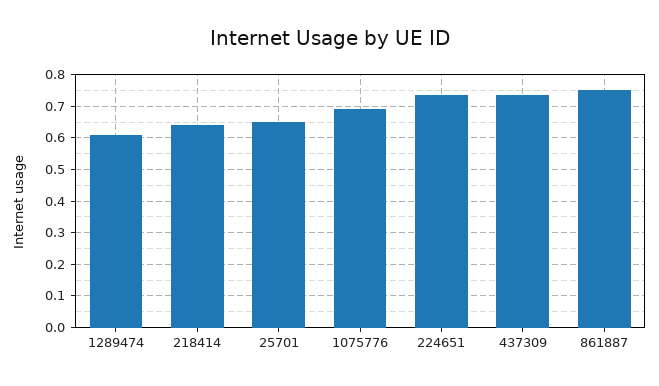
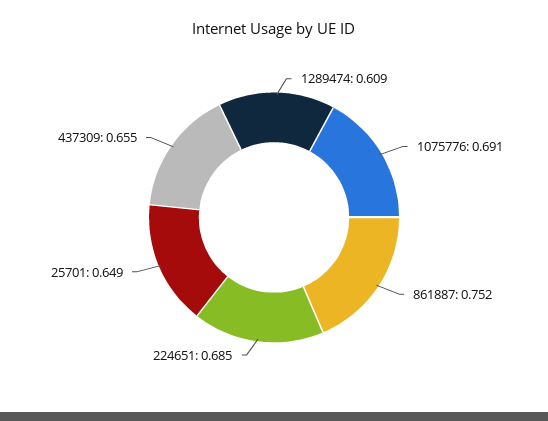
218414: 0.64 -> none
224651: 0.74 -> 0.685
437309: 0.74 -> 0.655

